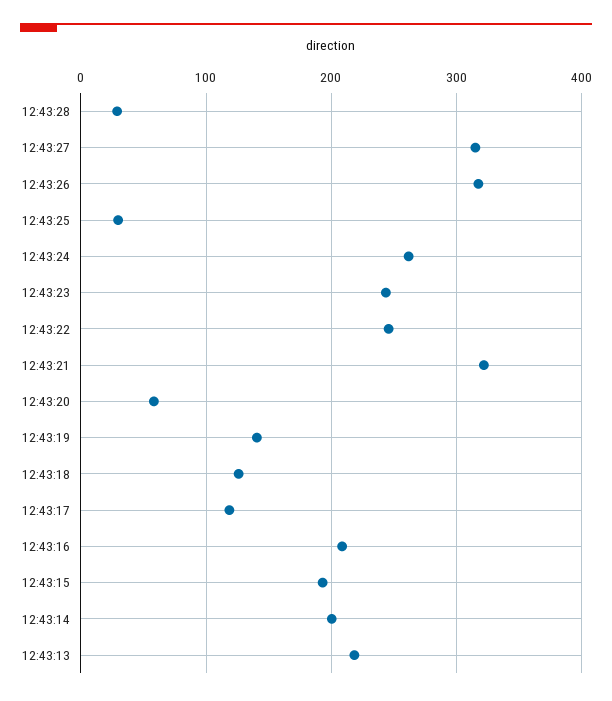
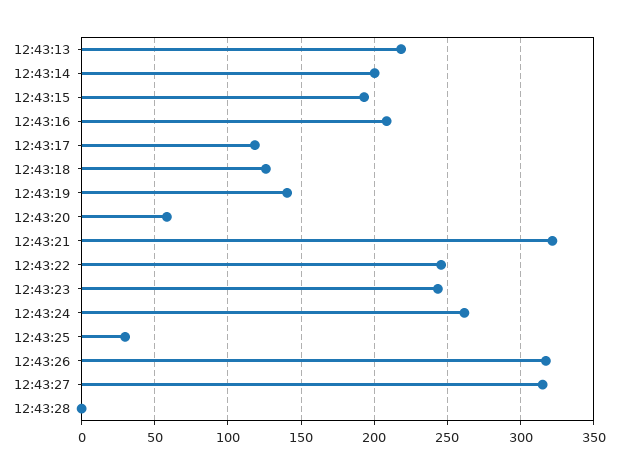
12:43:28: 30 -> 0

